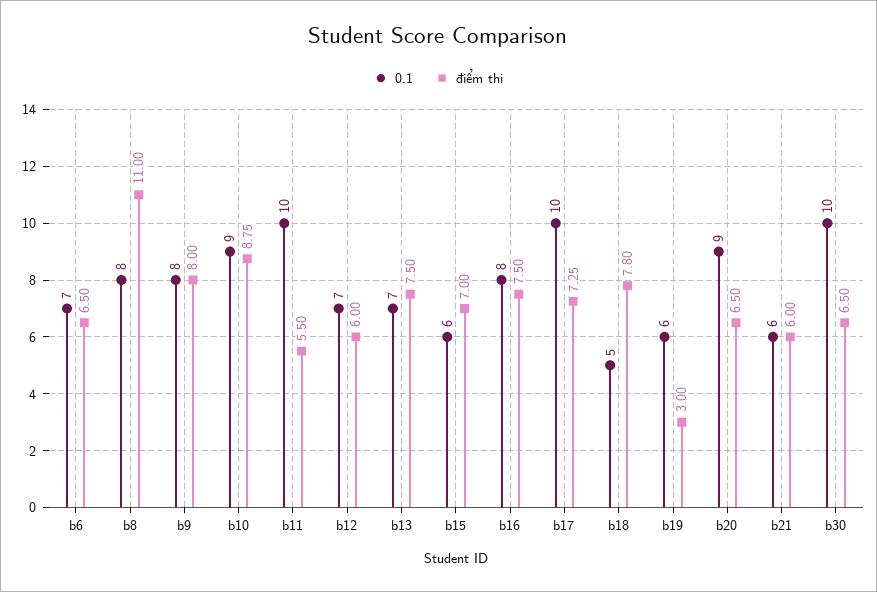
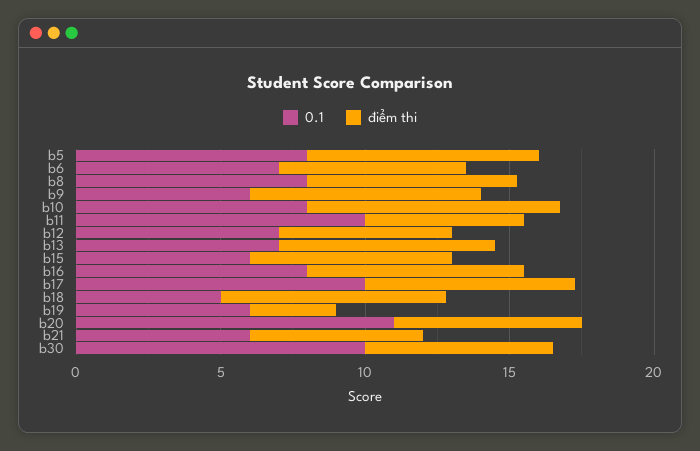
điểm thi, b8: 11 -> 7
0.1, b9: 8 -> 6
0.1, b10: 9 -> 8
0.1, b20: 9 -> 11
0.1, b5: none -> 8
điểm thi, b5: none -> 8

